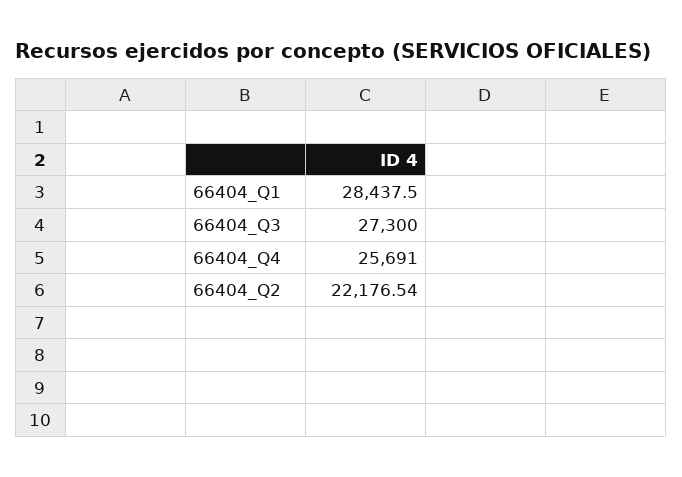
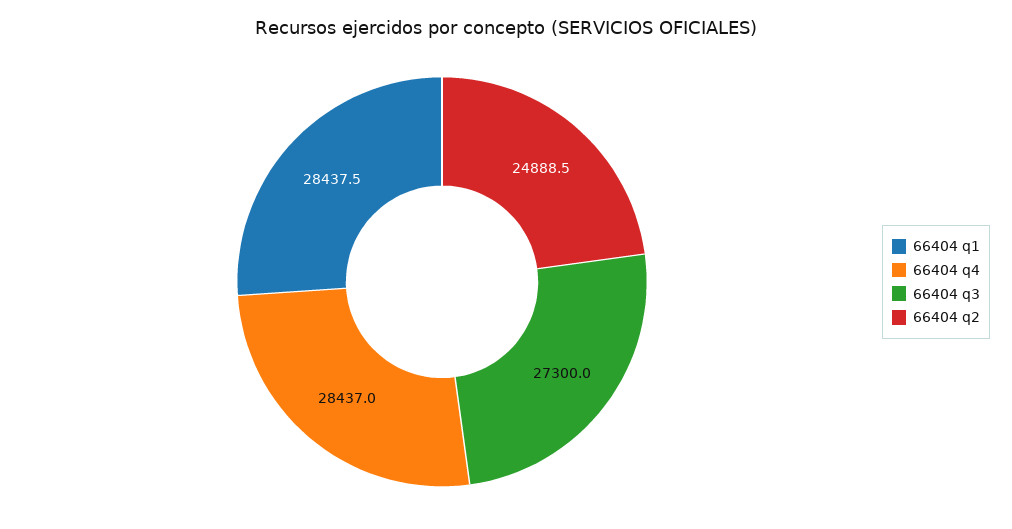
66404_Q4: 25691 -> 28437
66404_Q2: 22176.54 -> 24888.5

